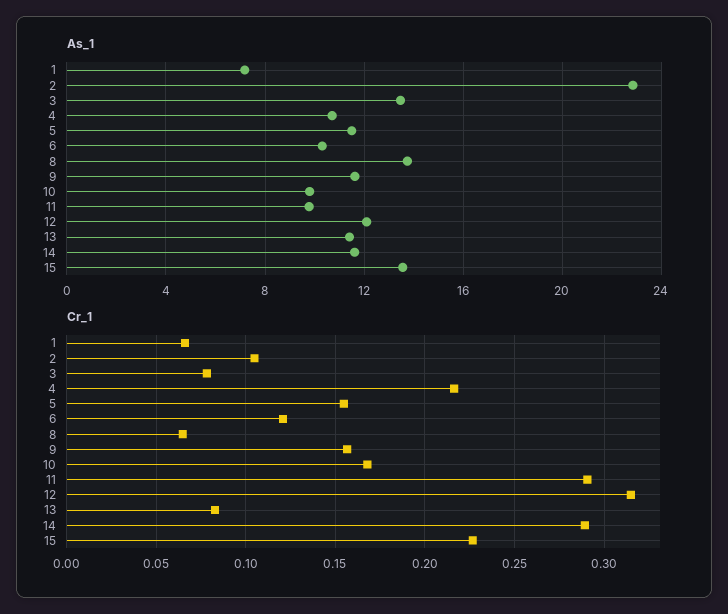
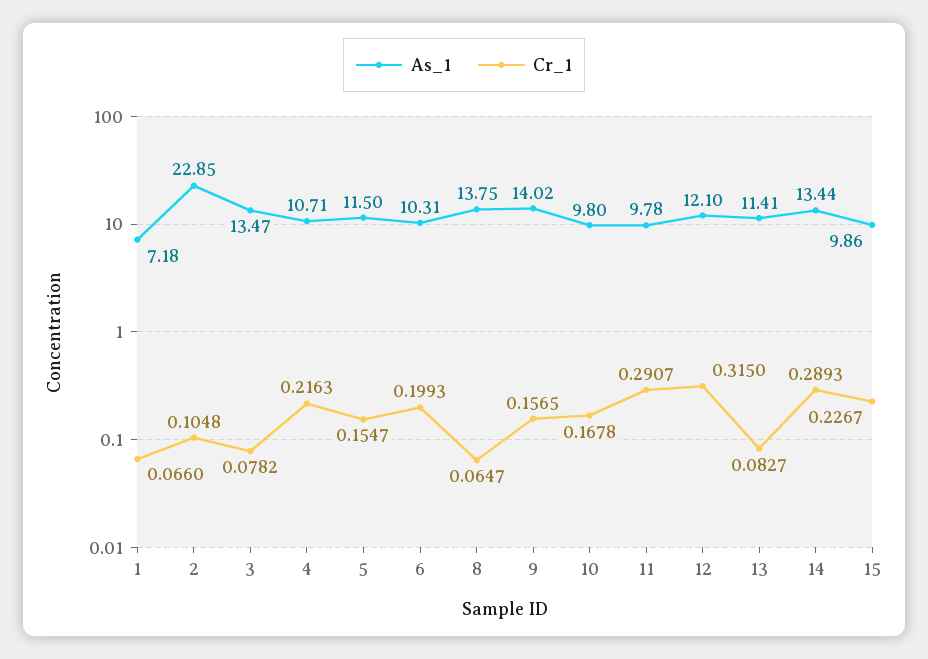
As_1, 9: 11.5 -> 14.02
As_1, 14: 11.5 -> 13.44
As_1, 15: 13.5 -> 9.86
Cr_1, 6: 0.12 -> 0.1993

